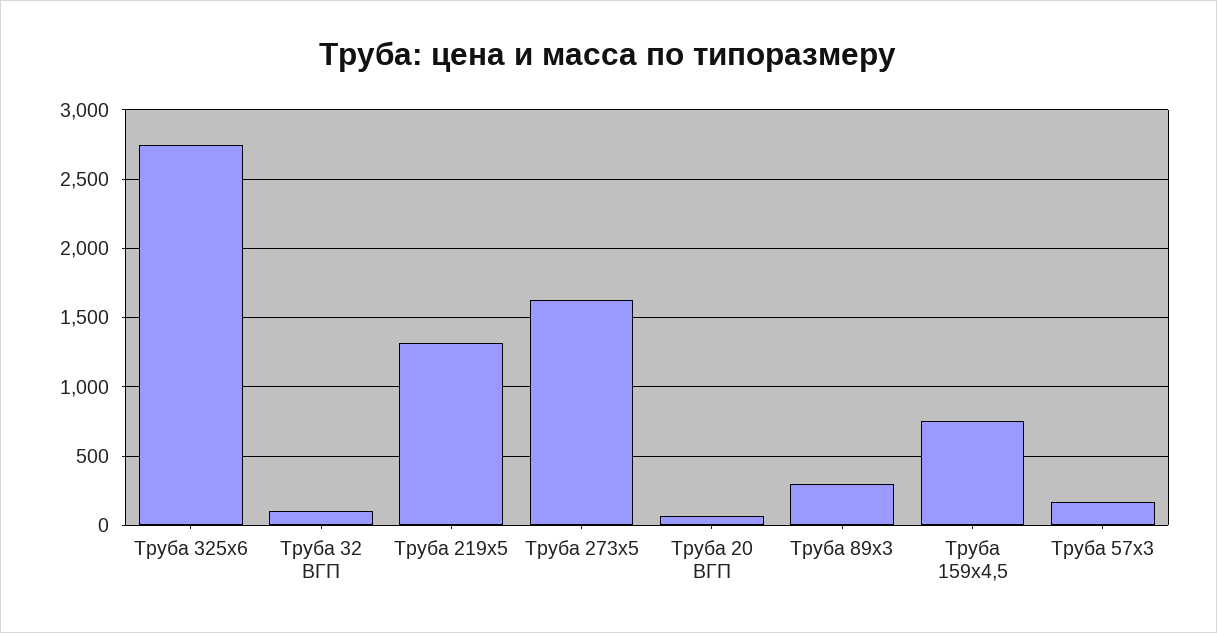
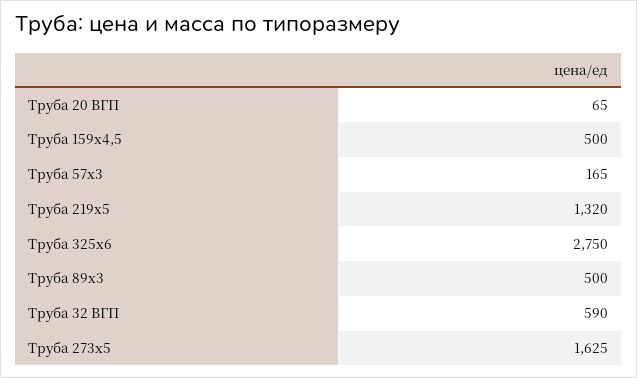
Труба 32 ВГП: 100 -> 590
Труба 89х3: 300 -> 500
Труба 159х4,5: 750 -> 500

